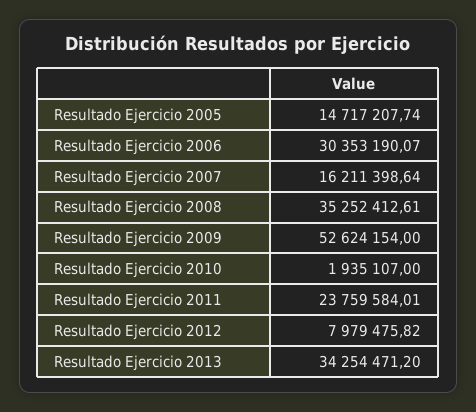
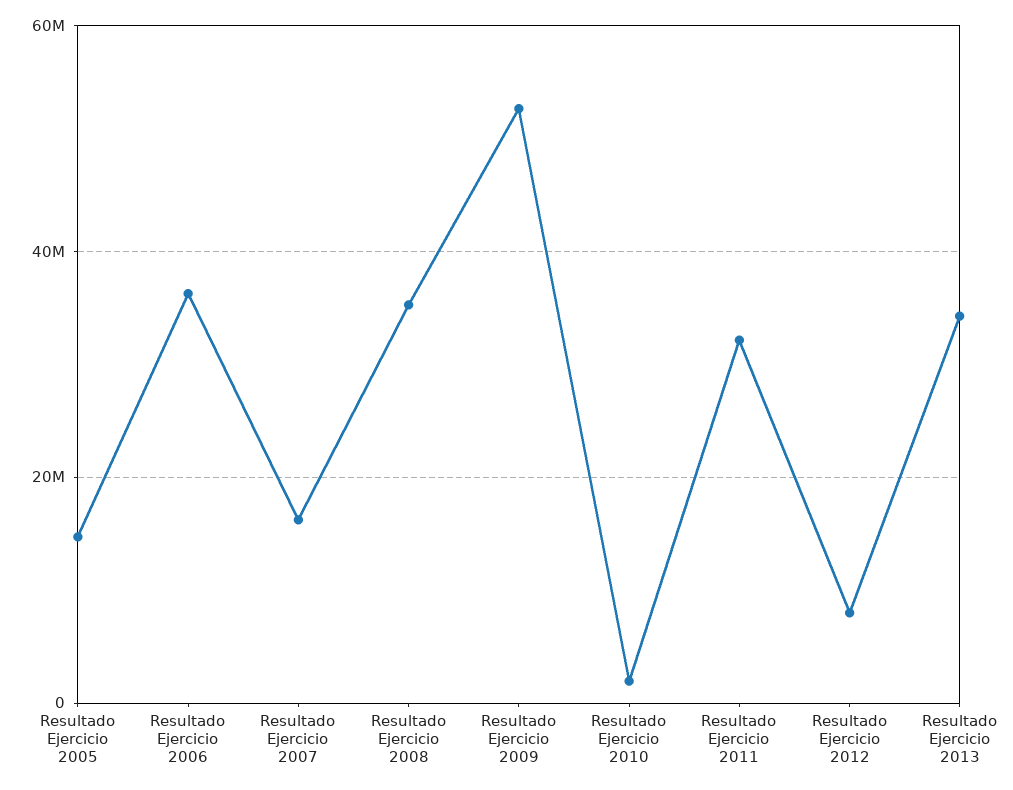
Resultado Ejercicio 2006: 30353190.07 -> 36000000
Resultado Ejercicio 2011: 23759584.01 -> 32000000

